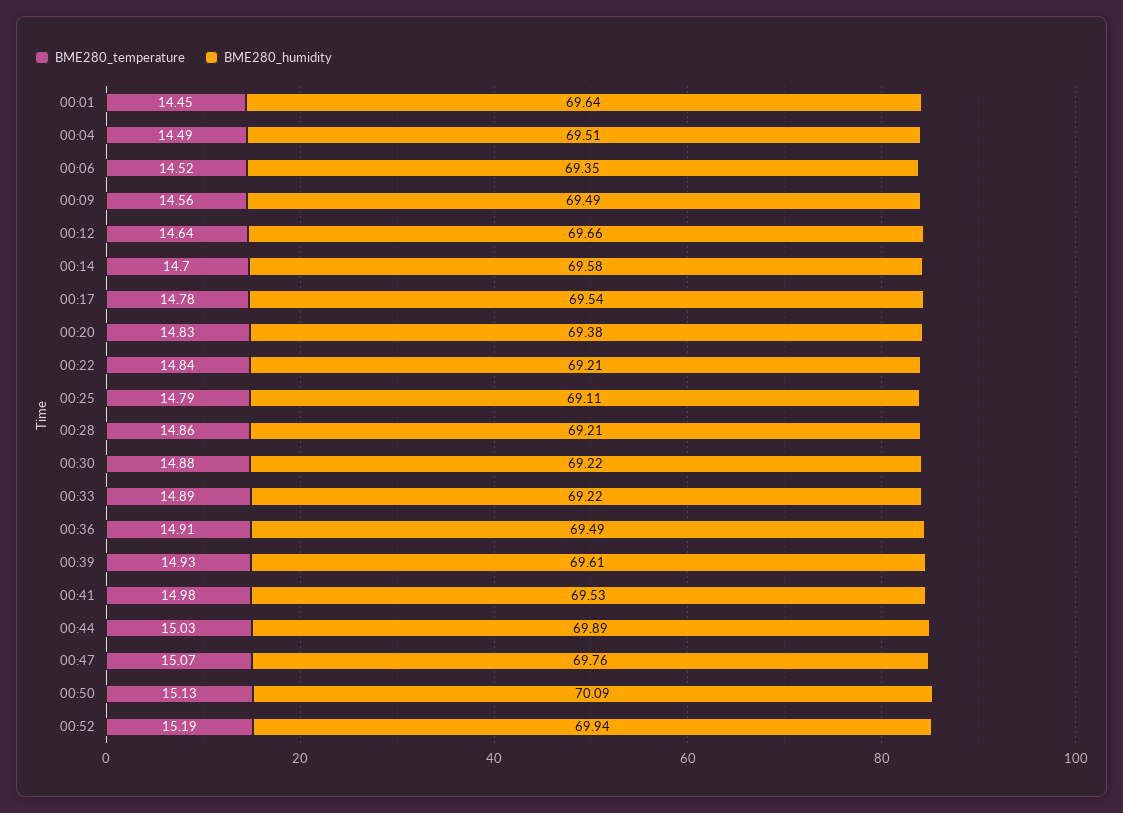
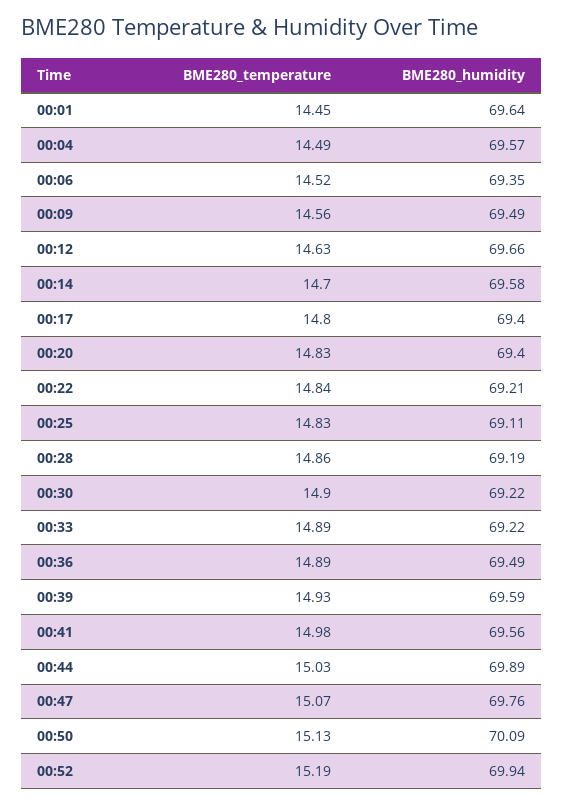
BME280_humidity, 00:04: 69.51 -> 69.57
BME280_temperature, 00:12: 14.64 -> 14.63
BME280_temperature, 00:17: 14.78 -> 14.8
BME280_humidity, 00:17: 69.54 -> 69.4
BME280_humidity, 00:20: 69.38 -> 69.4
BME280_temperature, 00:25: 14.79 -> 14.83
BME280_humidity, 00:28: 69.21 -> 69.19
BME280_temperature, 00:30: 14.88 -> 14.9
BME280_temperature, 00:36: 14.91 -> 14.89
BME280_humidity, 00:39: 69.61 -> 69.59
BME280_humidity, 00:41: 69.53 -> 69.56

